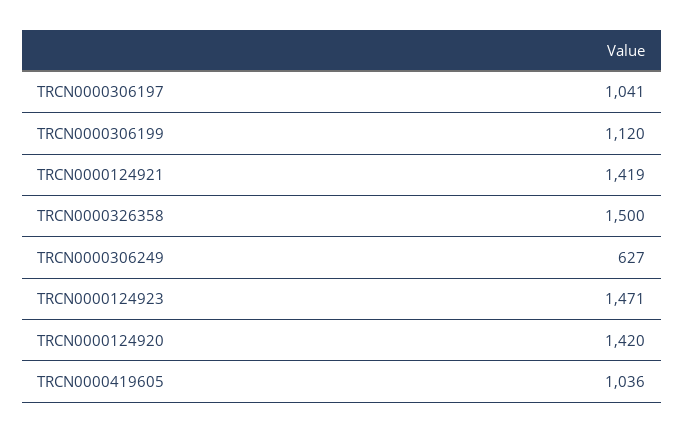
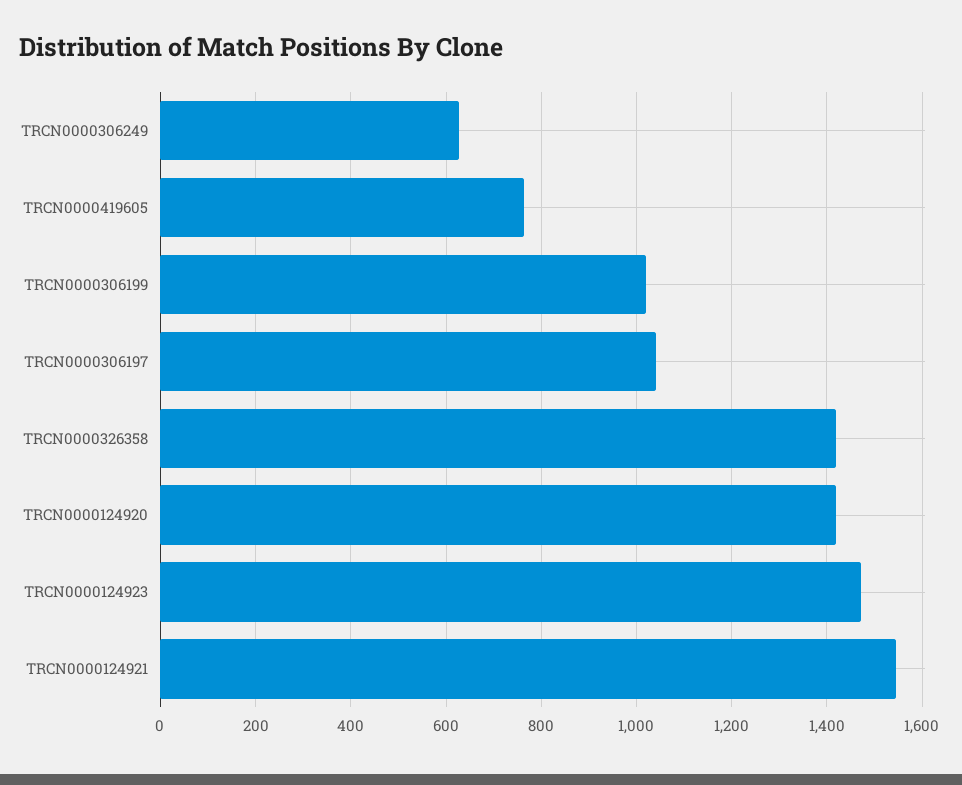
TRCN0000306199: 1120 -> 1020
TRCN0000124921: 1419 -> 1540
TRCN0000326358: 1500 -> 1420
TRCN0000419605: 1036 -> 760

